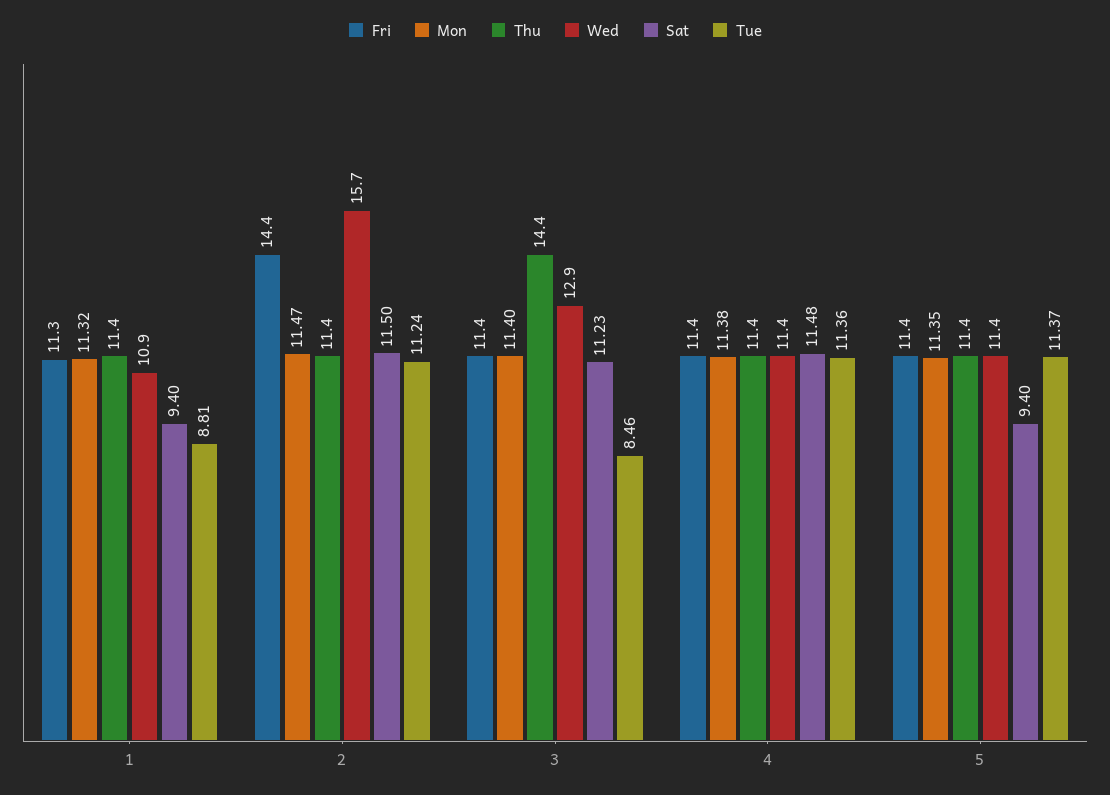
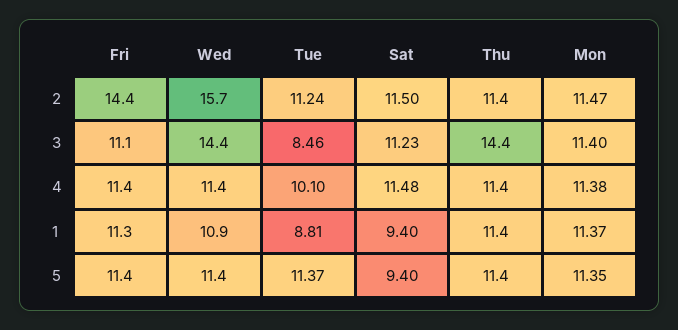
Mon, 1: 11.32 -> 11.37
Fri, 3: 11.4 -> 11.1
Wed, 3: 12.9 -> 14.4
Tue, 4: 11.36 -> 10.1

